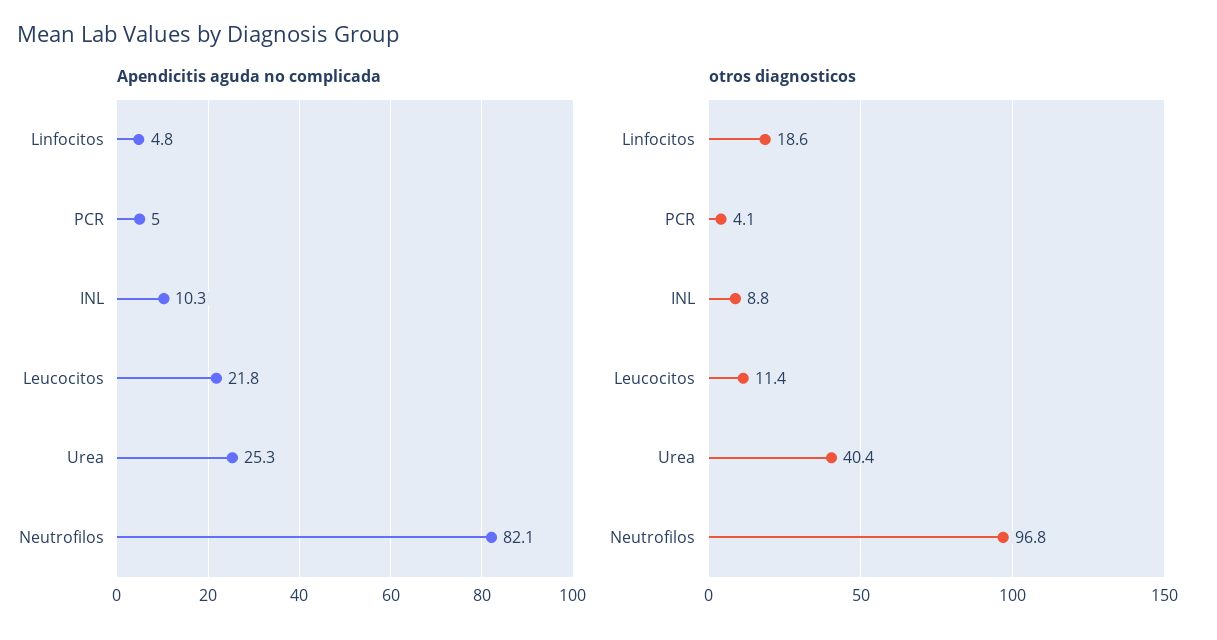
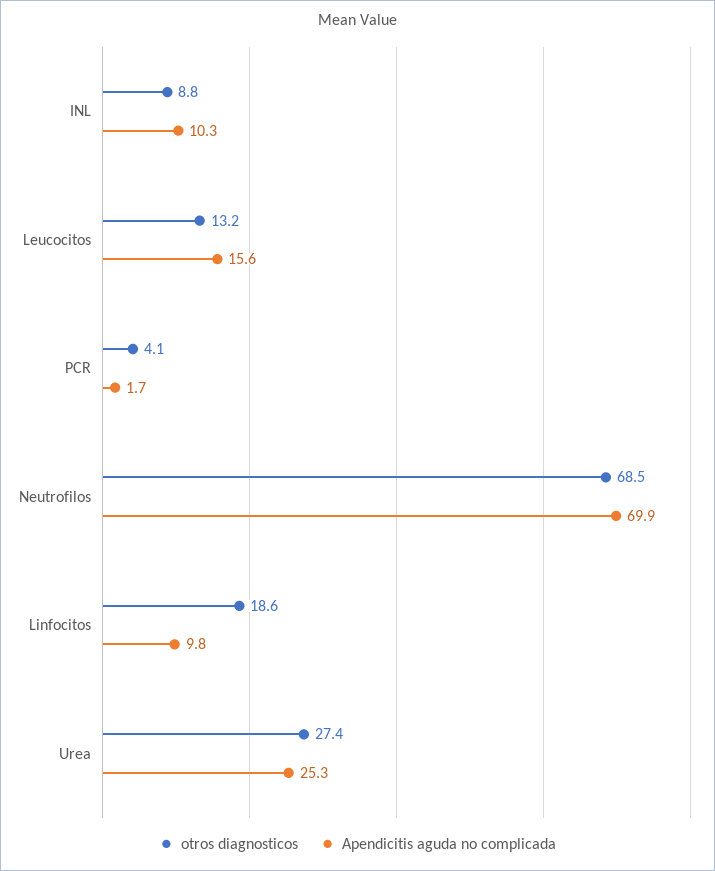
Apendicitis aguda no complicada, Linfocitos: 4.8 -> 9.8
Apendicitis aguda no complicada, PCR: 5 -> 1.7
Apendicitis aguda no complicada, Leucocitos: 21.8 -> 15.6
Apendicitis aguda no complicada, Neutrofilos: 82.1 -> 69.9
otros diagnosticos, Leucocitos: 11.4 -> 13.2
otros diagnosticos, Urea: 40.4 -> 27.4
otros diagnosticos, Neutrofilos: 96.8 -> 68.5

